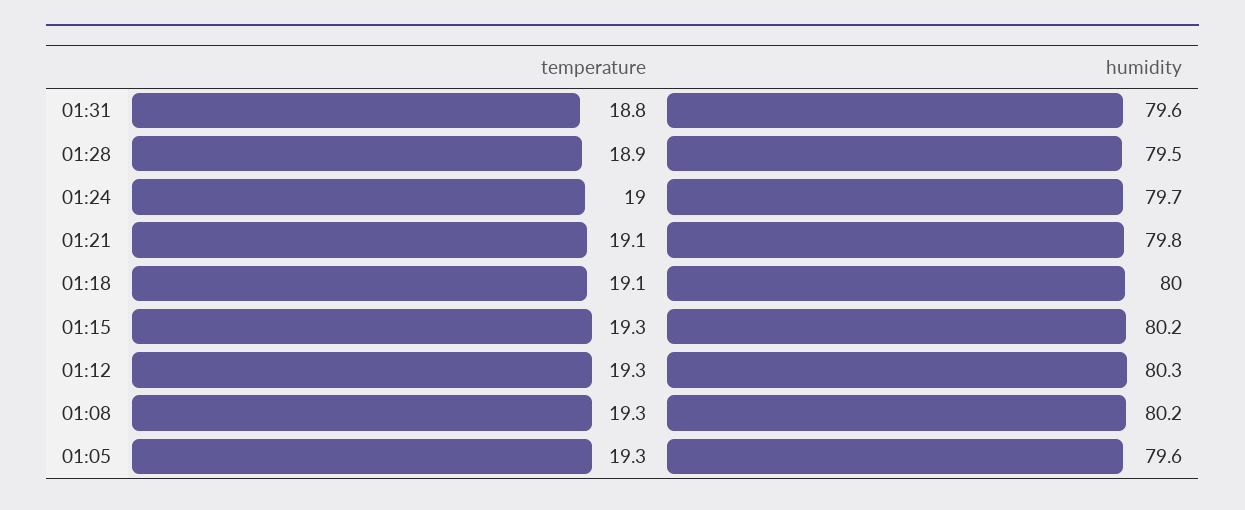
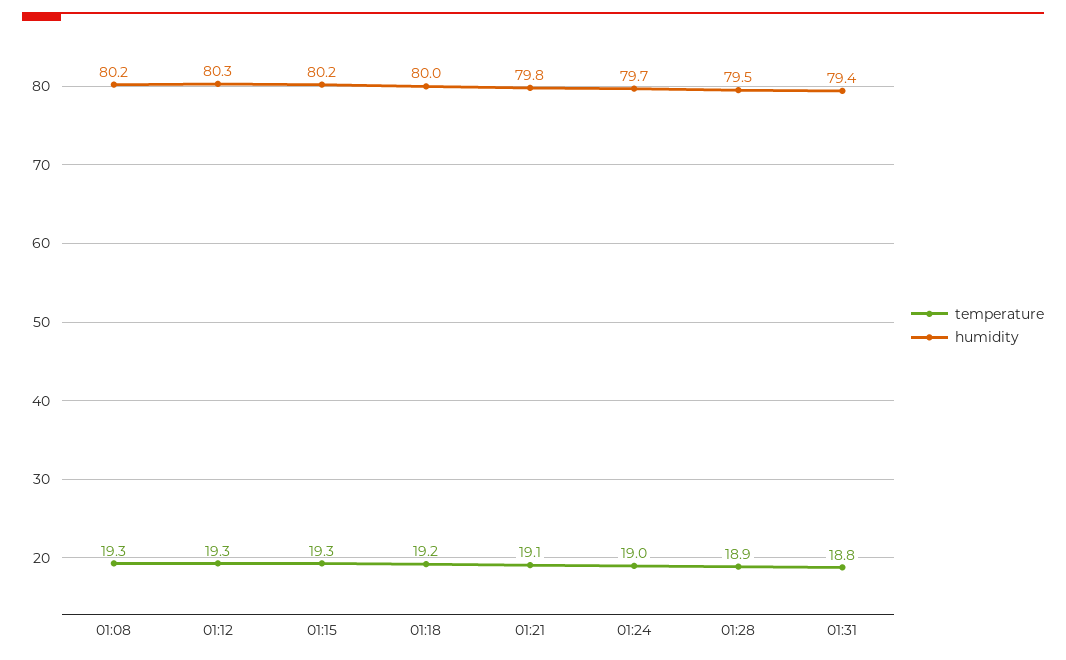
humidity, 01:31: 79.6 -> 79.4
temperature, 01:18: 19.1 -> 19.2
temperature, 01:05: 19.3 -> none
humidity, 01:05: 79.6 -> none

